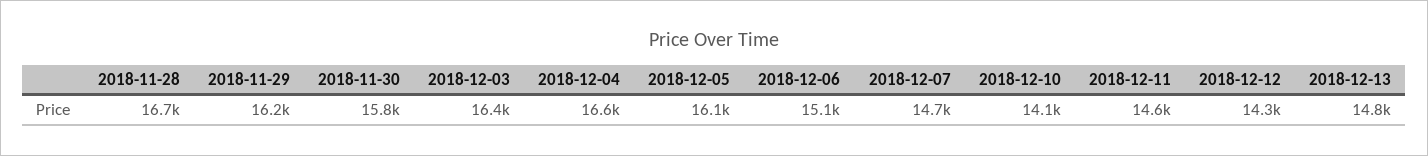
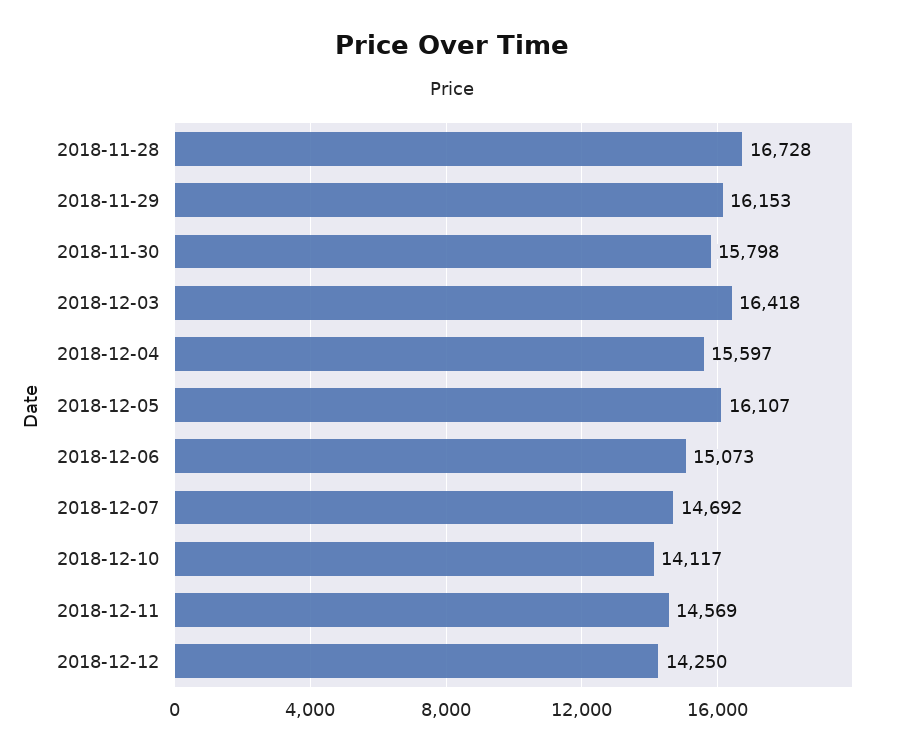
2018-12-04: 16600 -> 15597
2018-12-13: 14800 -> none

